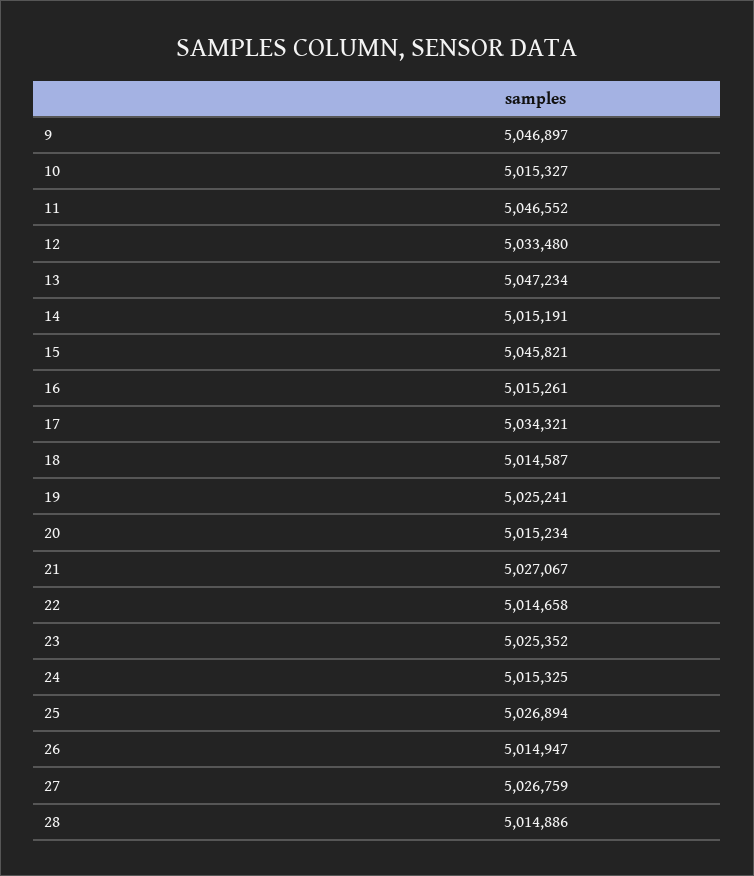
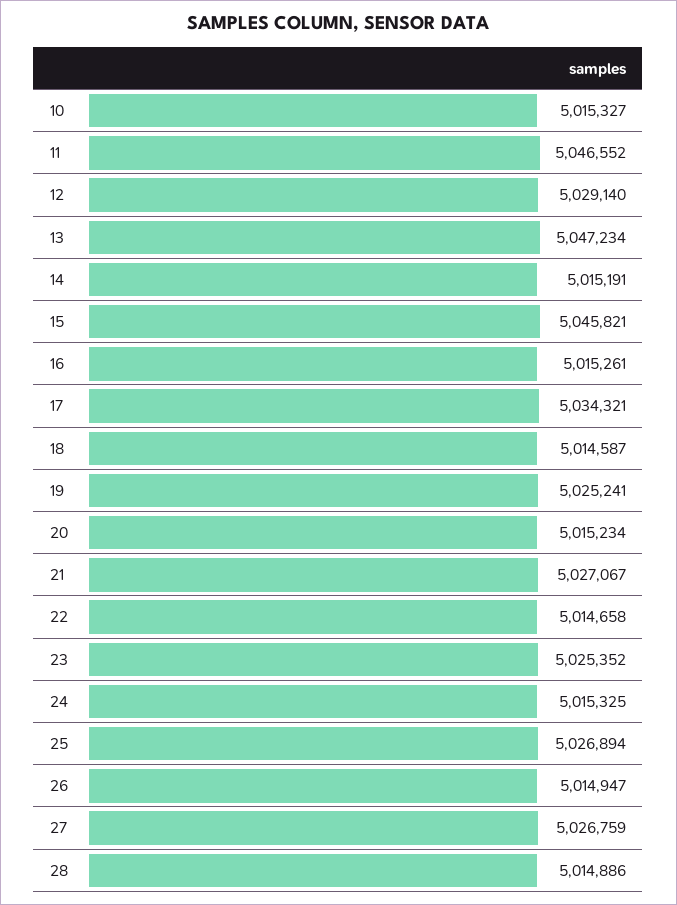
9: 5046897 -> none
12: 5033480 -> 5029140

